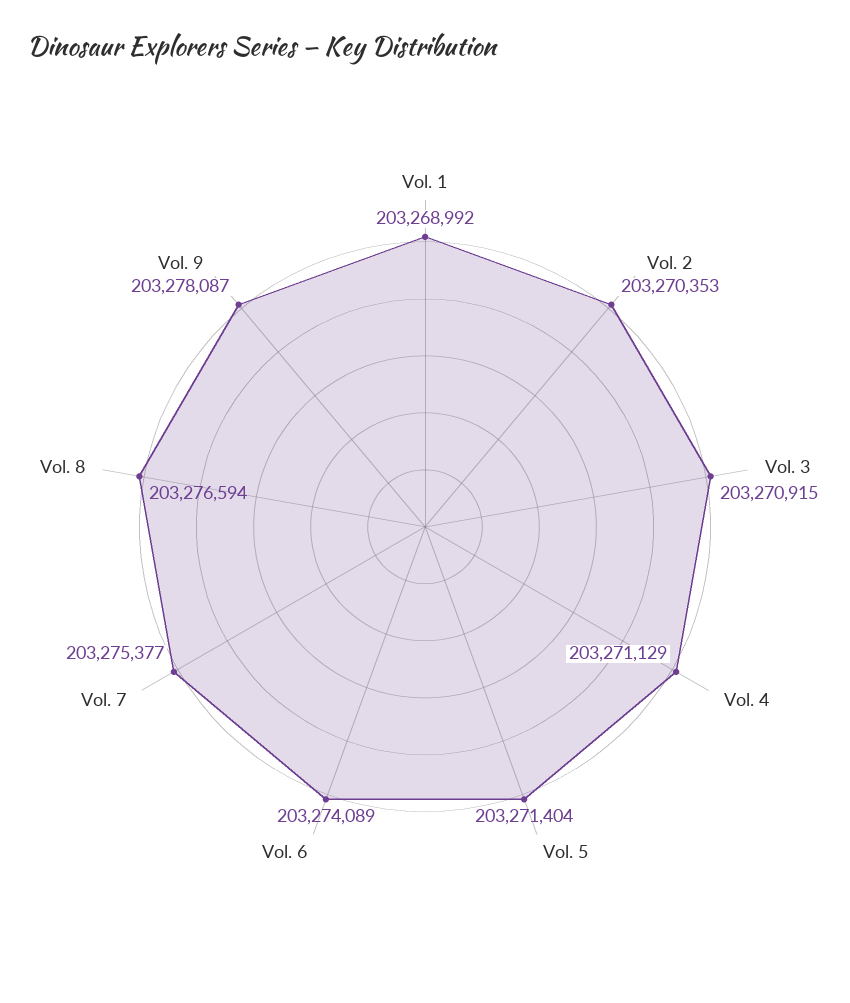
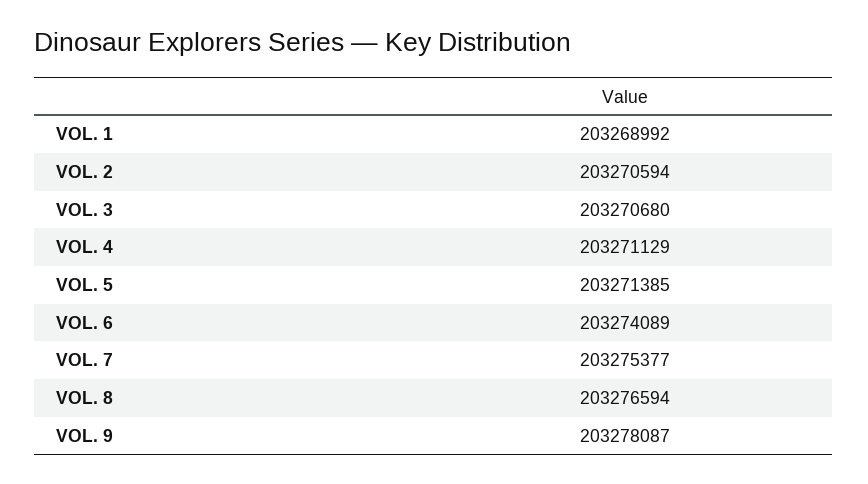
Vol. 2: 203270353 -> 203270594
Vol. 3: 203270915 -> 203270680
Vol. 5: 203271404 -> 203271385

